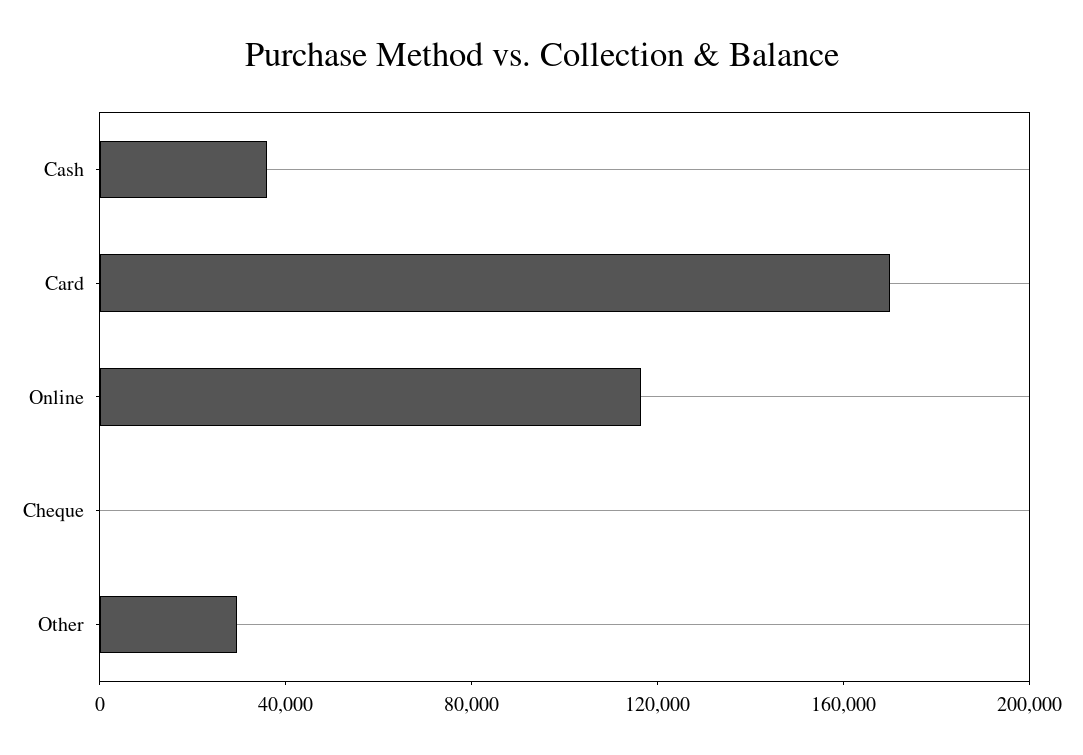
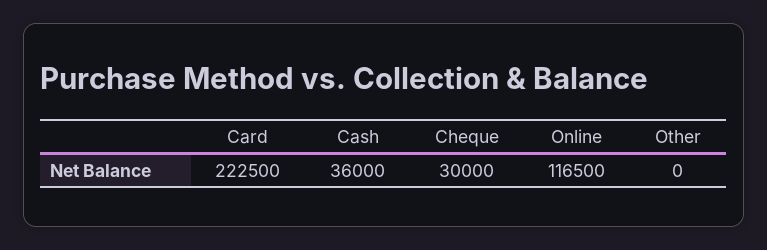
Card: 170000 -> 222500
Cheque: 0 -> 30000
Other: 30000 -> 0

